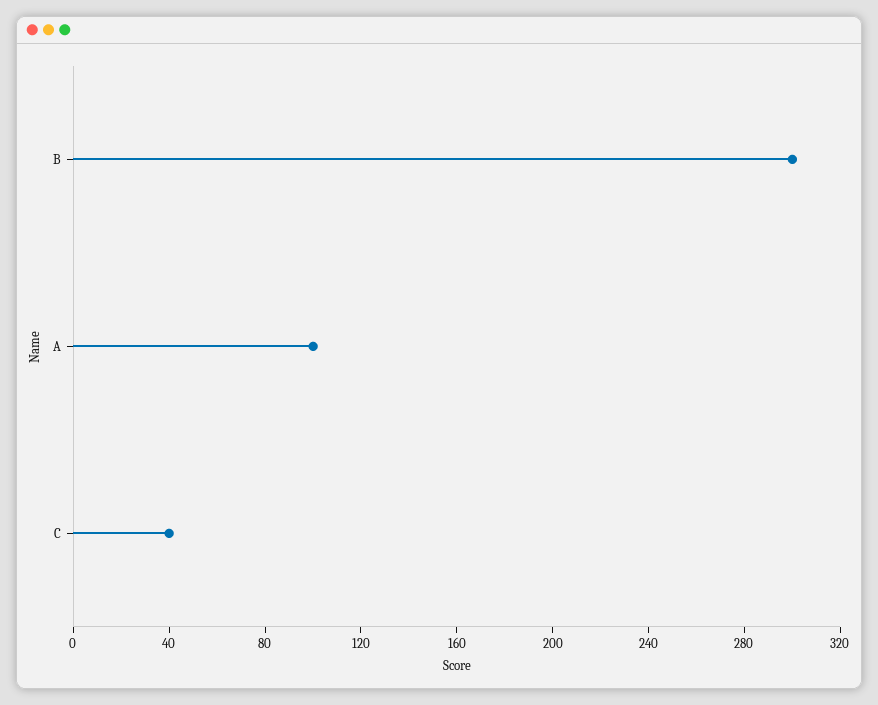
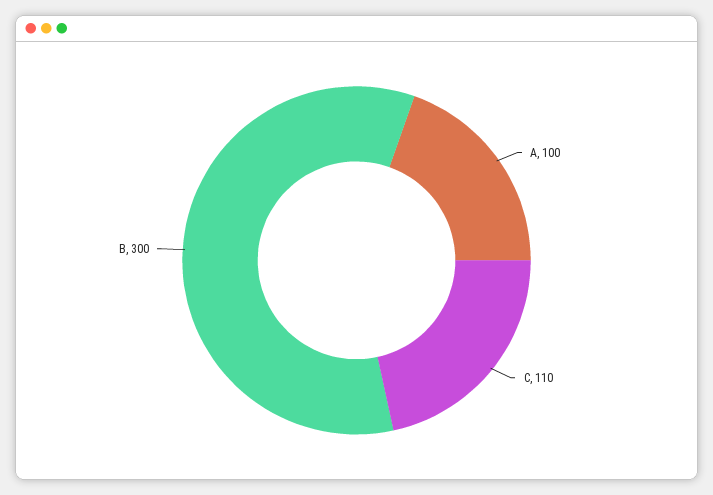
C: 40 -> 110

